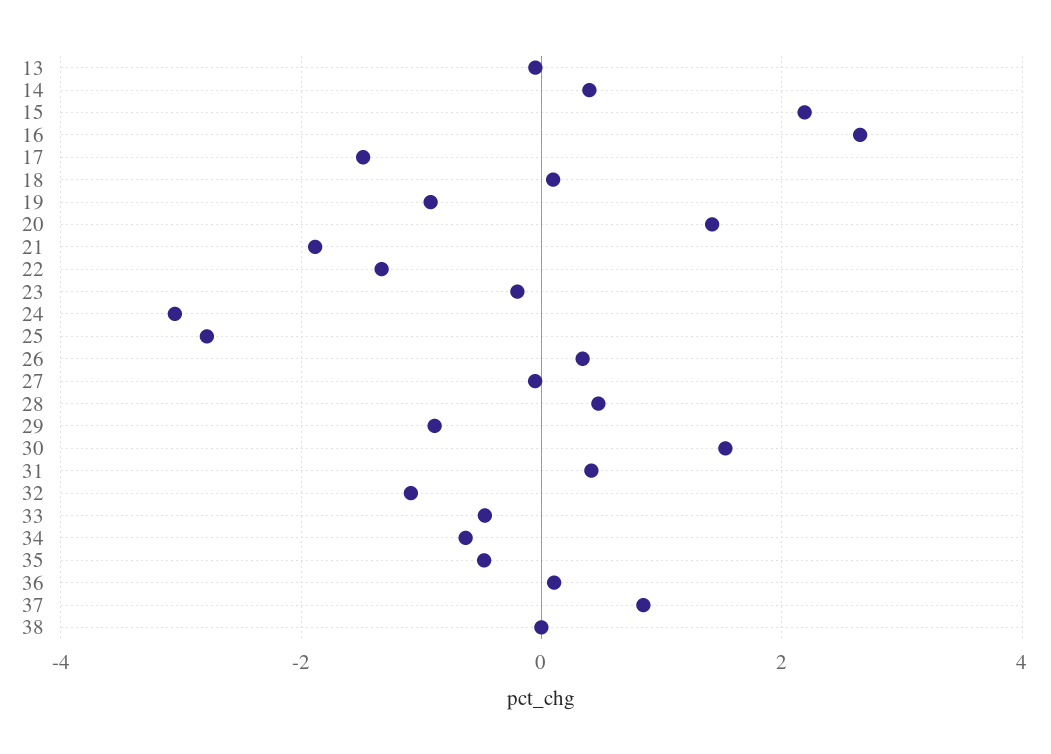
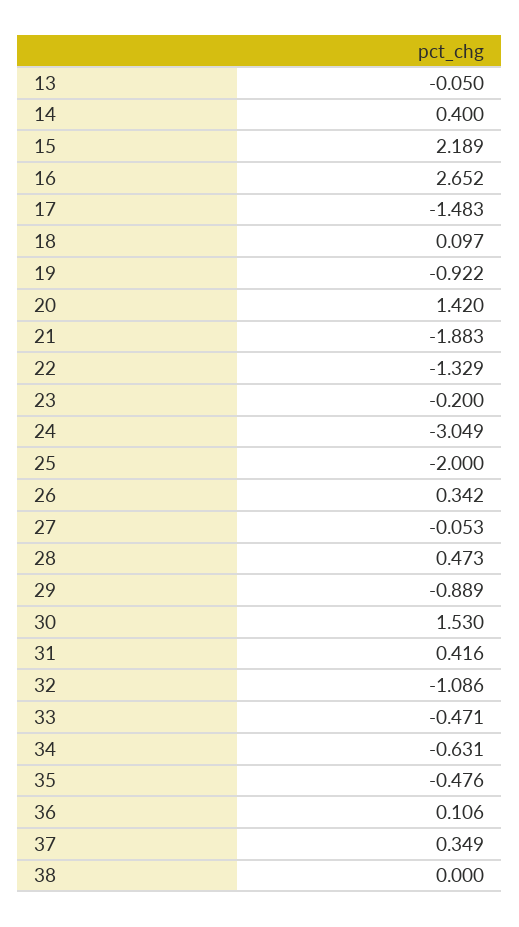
25: -2.8 -> -2
37: 0.8 -> 0.349

